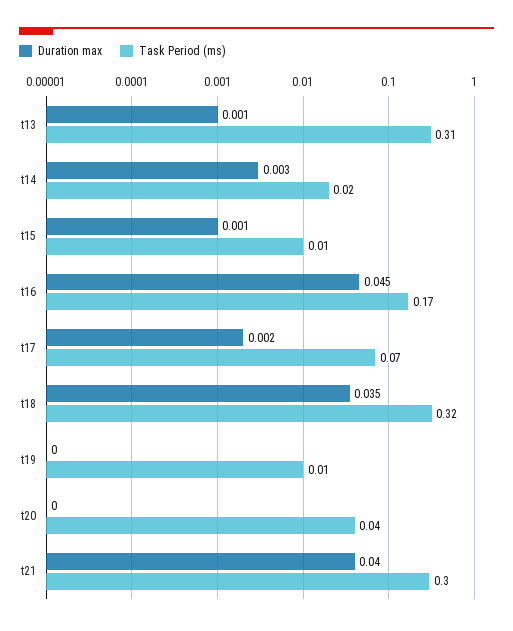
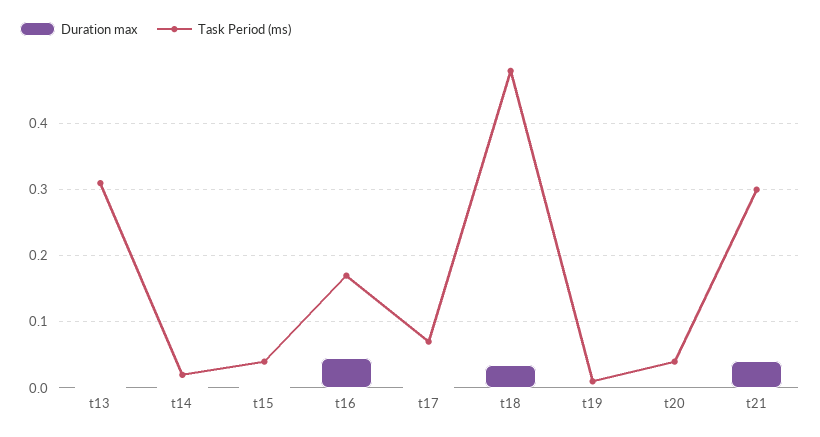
Task Period (ms), t15: 0.01 -> 0.04
Task Period (ms), t18: 0.32 -> 0.48

